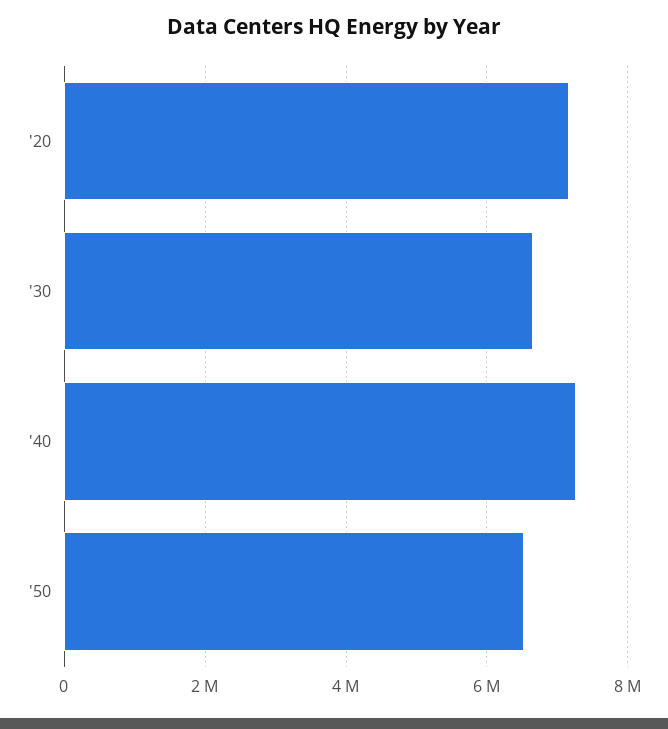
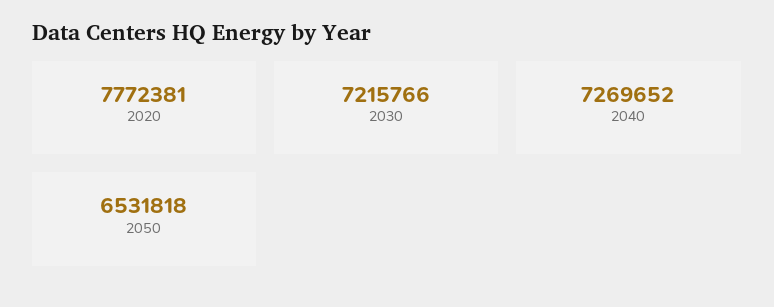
'20: 7200000 -> 7772381
'30: 6600000 -> 7215766

